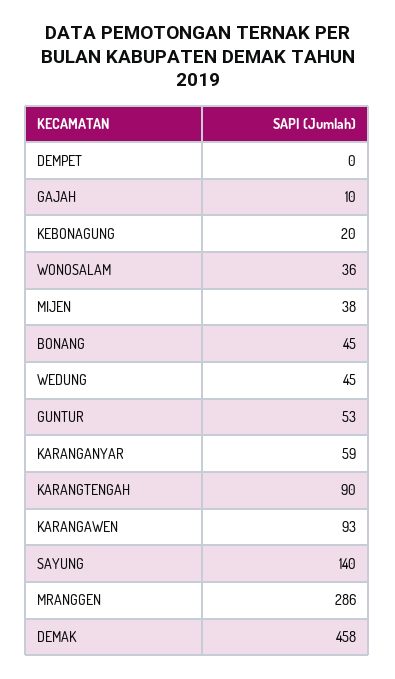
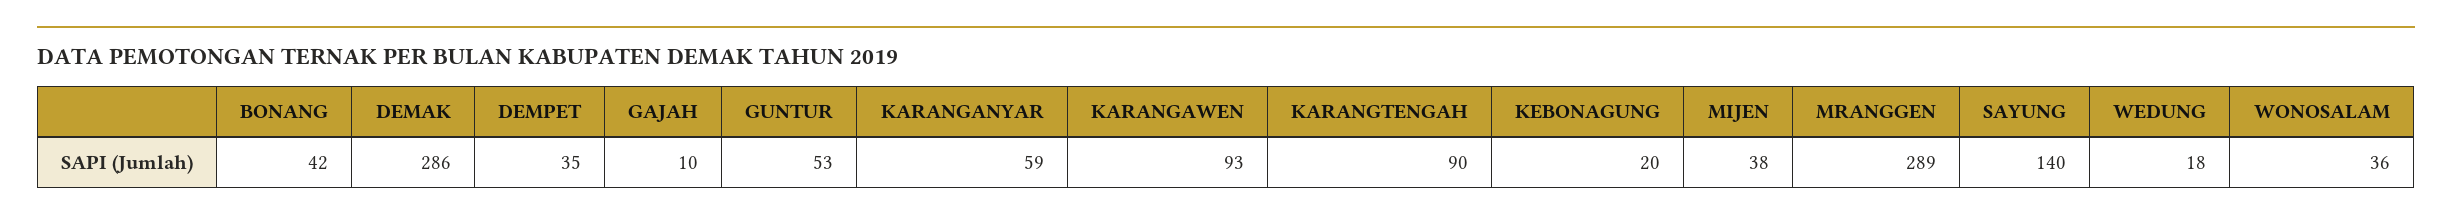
DEMPET: 0 -> 35
BONANG: 45 -> 42
WEDUNG: 45 -> 18
MRANGGEN: 286 -> 289
DEMAK: 458 -> 286

